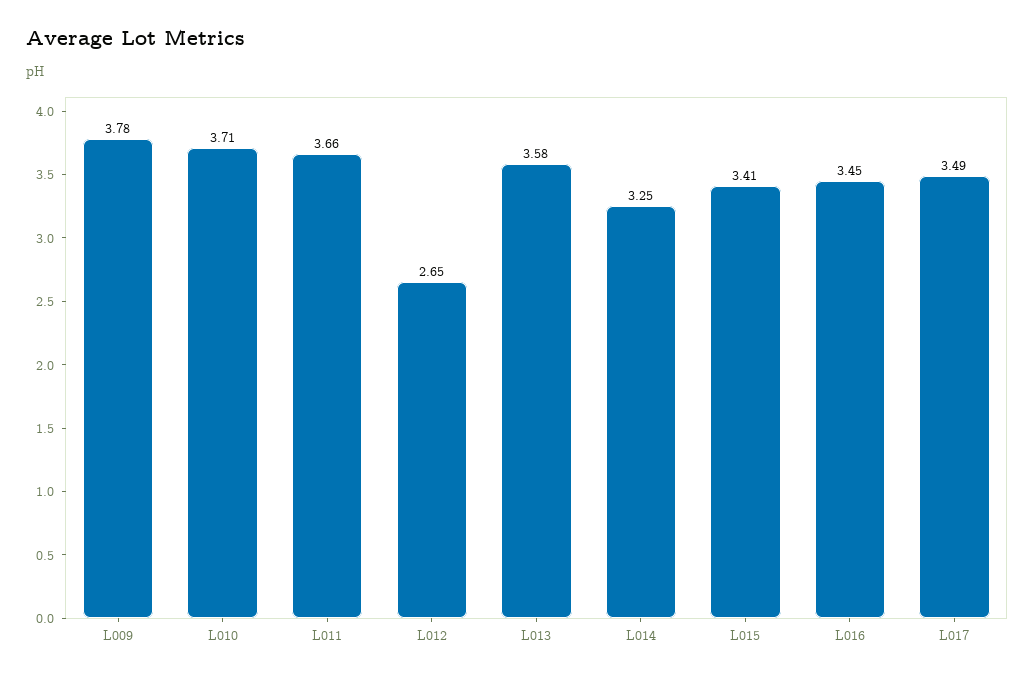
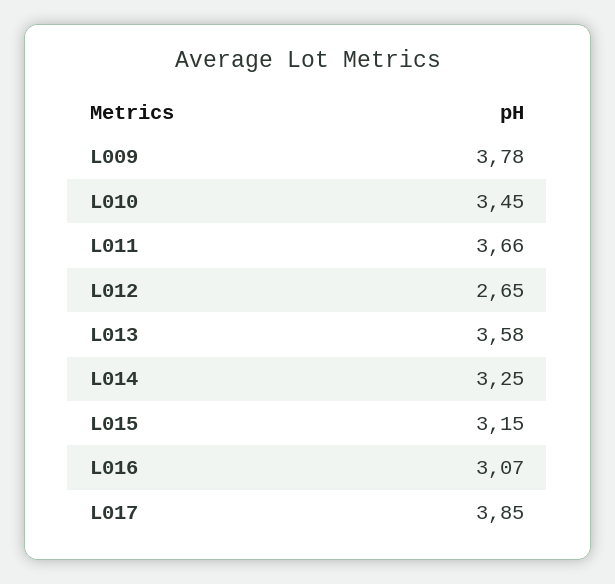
L010: 3.71 -> 3.45
L015: 3.41 -> 3.15
L016: 3.45 -> 3.07
L017: 3.49 -> 3.85

